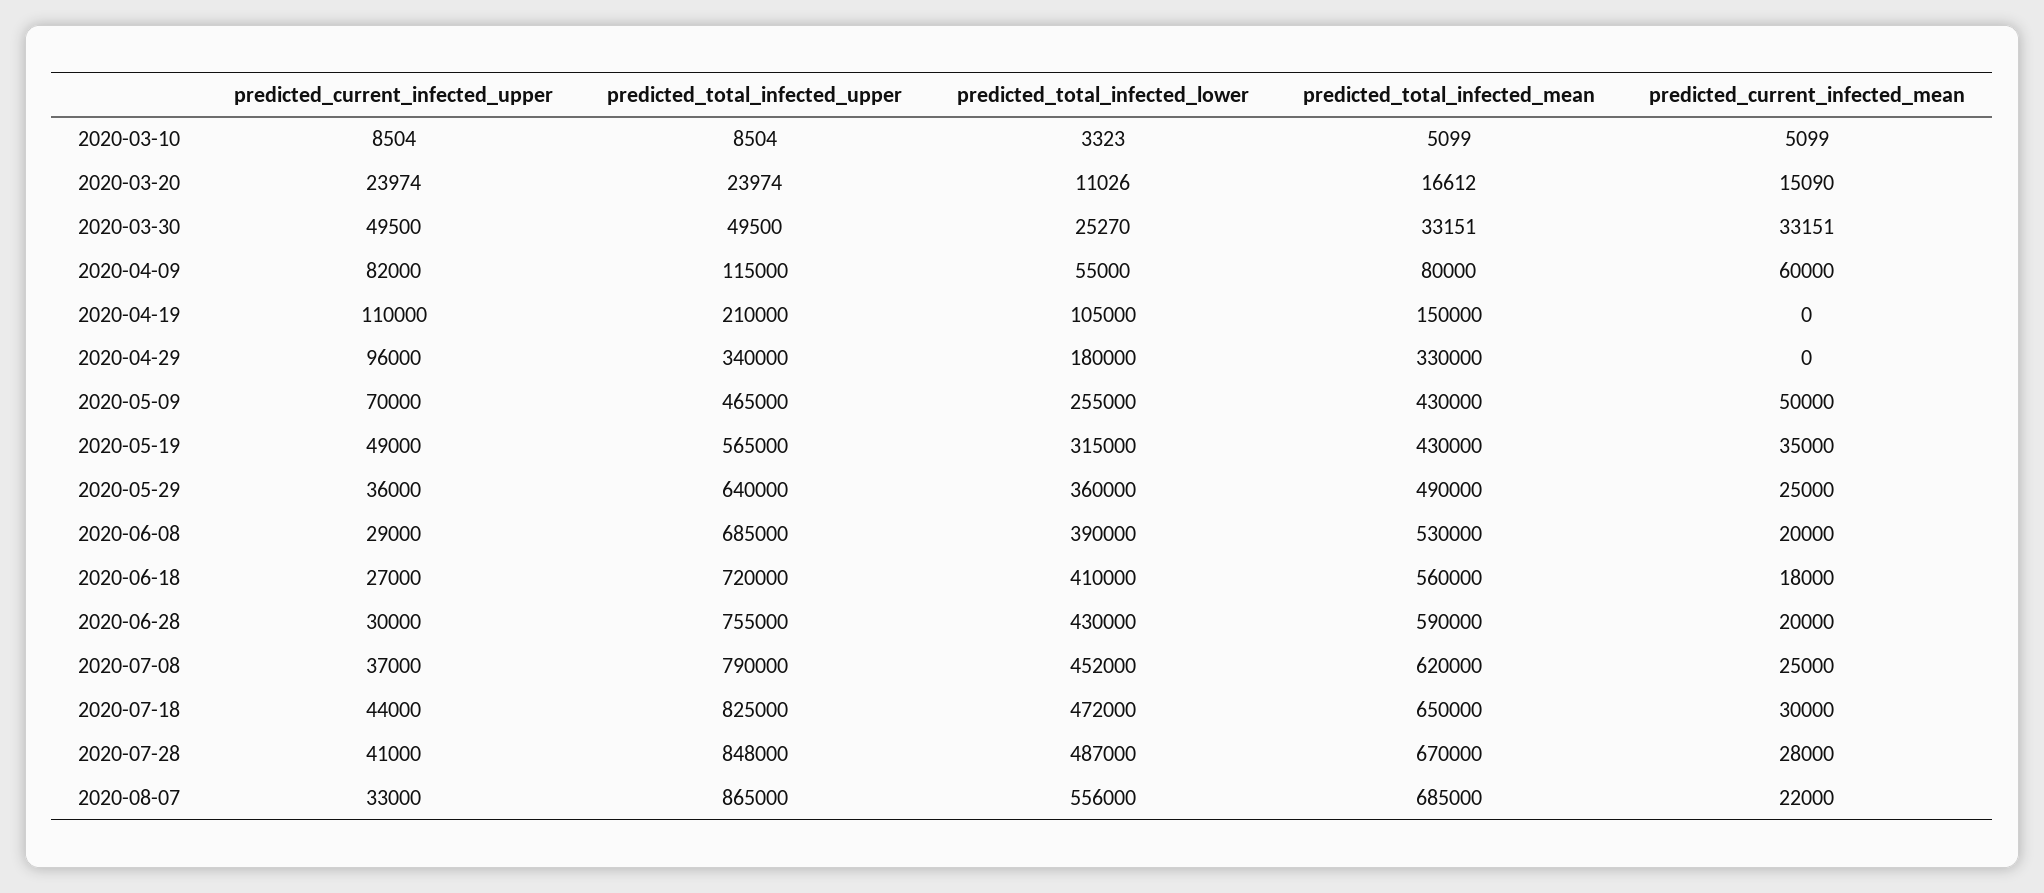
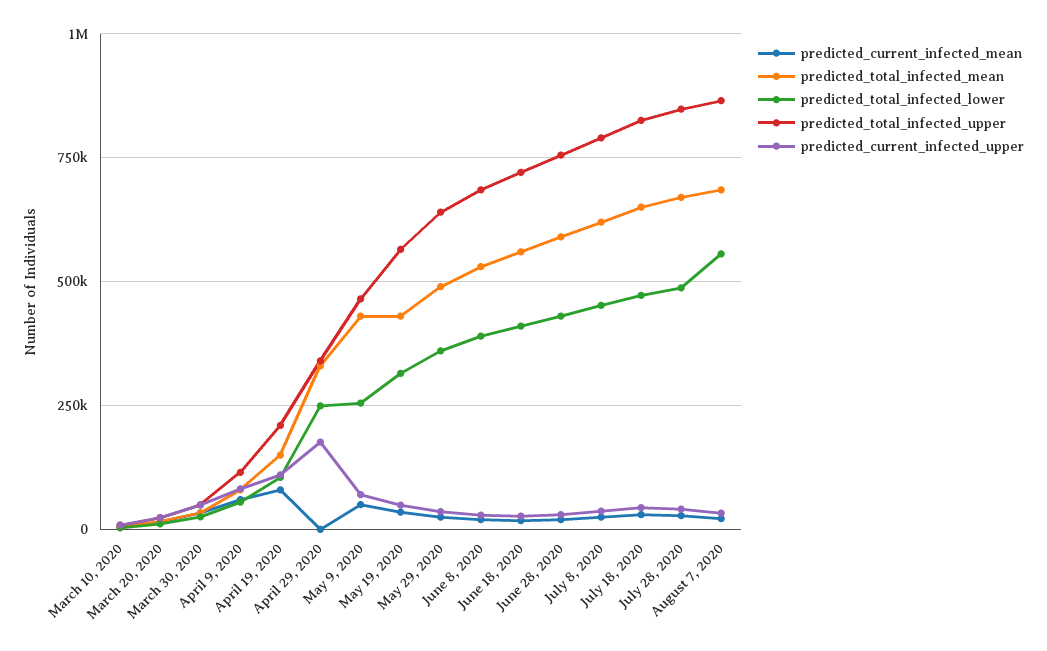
predicted_current_infected_mean, 2020-04-19: 0 -> 75000
predicted_current_infected_upper, 2020-04-29: 96000 -> 175000
predicted_total_infected_lower, 2020-04-29: 180000 -> 250000

